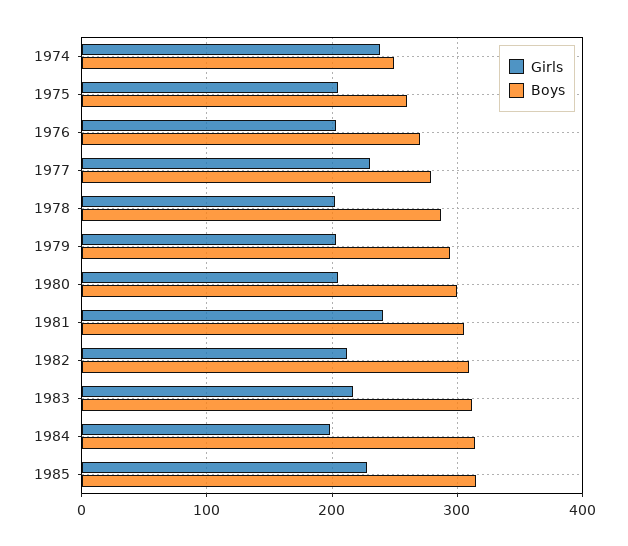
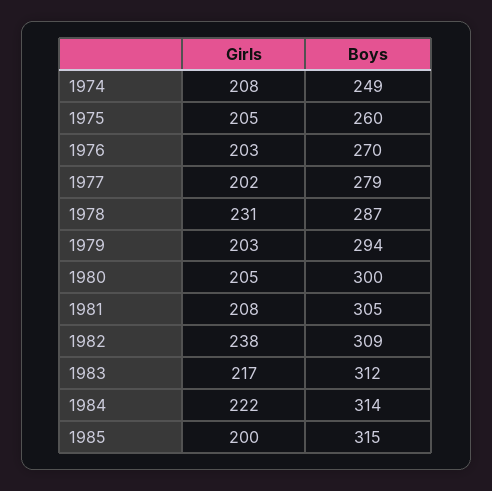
Girls, 1974: 240 -> 208
Girls, 1977: 230 -> 202
Girls, 1978: 200 -> 231
Girls, 1981: 240 -> 208
Girls, 1982: 210 -> 238
Girls, 1984: 200 -> 222
Girls, 1985: 230 -> 200

